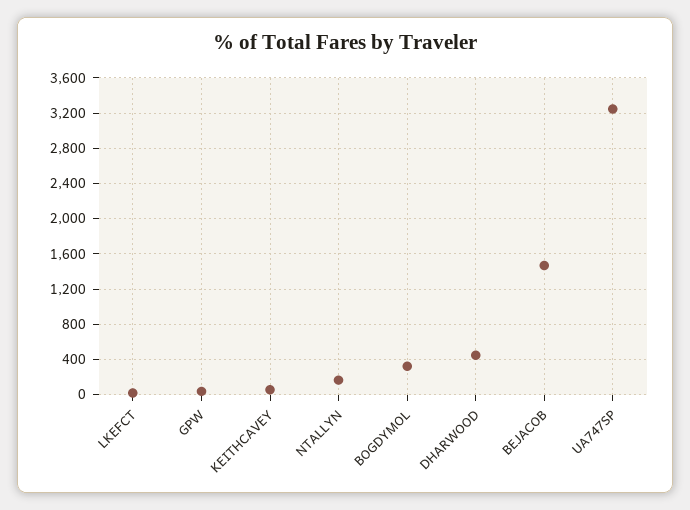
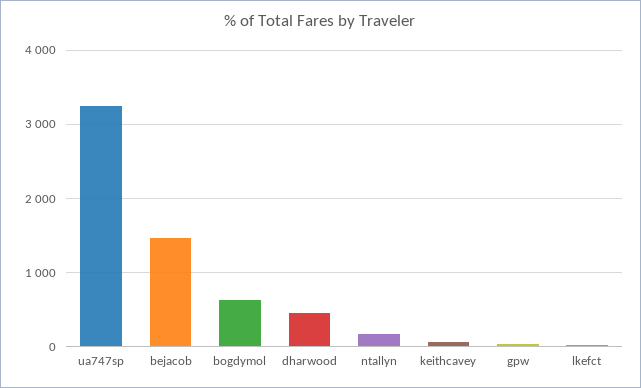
BOGDYMOL: 300 -> 600

